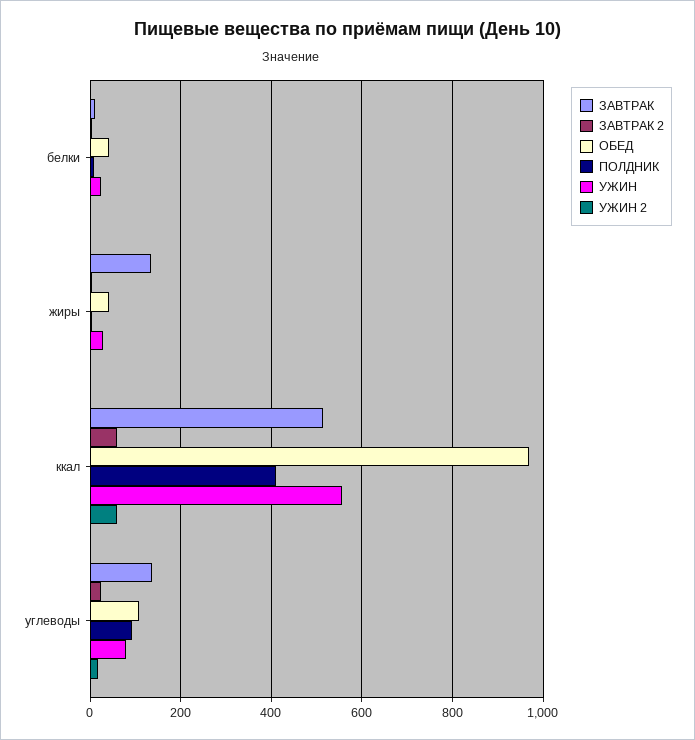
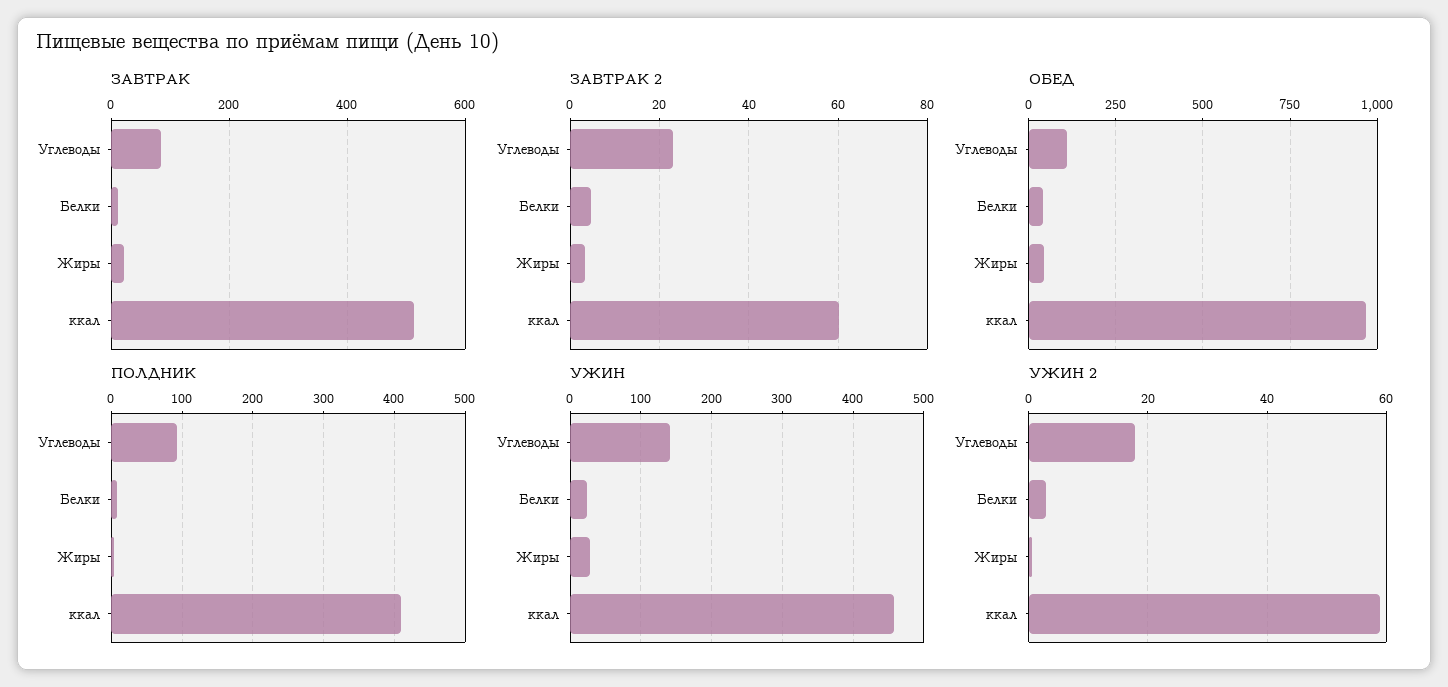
ЗАВТРАК, жиры: 140 -> 20
УЖИН, ккал: 560 -> 460
ЗАВТРАК, углеводы: 140 -> 80
УЖИН, углеводы: 80 -> 140

